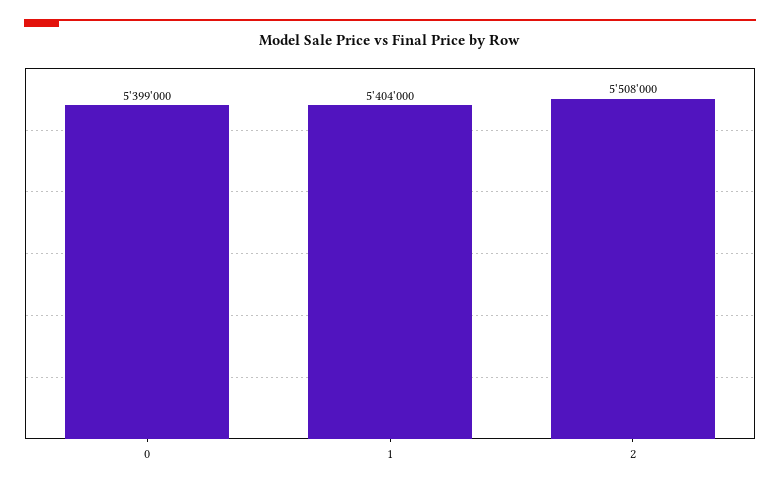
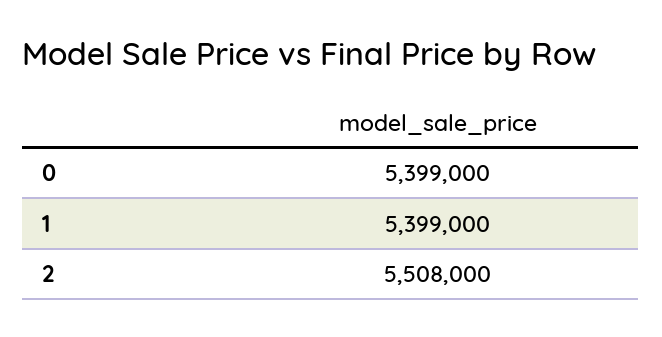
1: 5404000 -> 5399000

